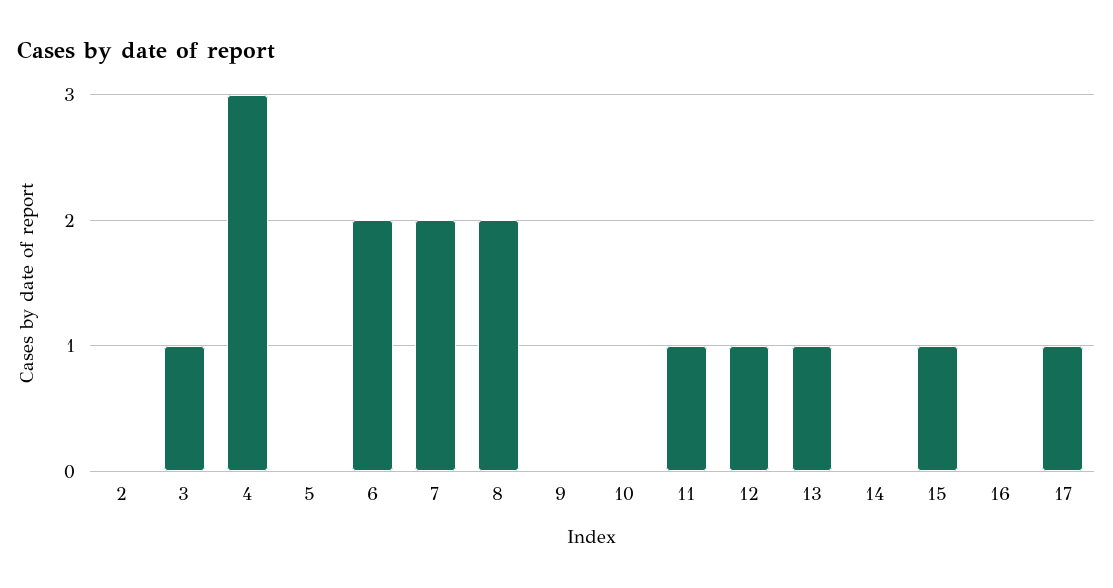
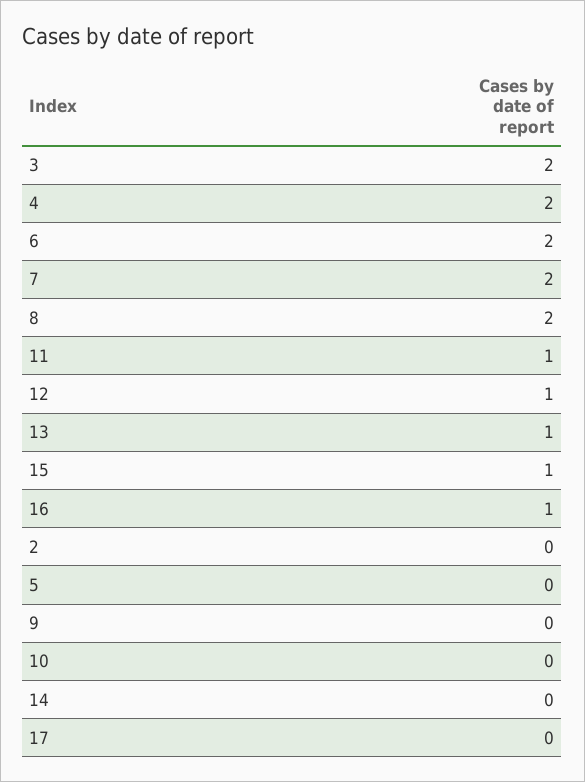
3: 1 -> 2
4: 3 -> 2
16: 0 -> 1
17: 1 -> 0

